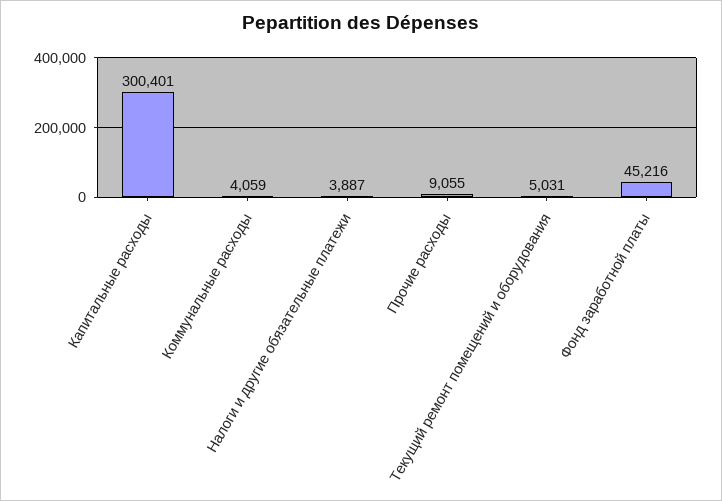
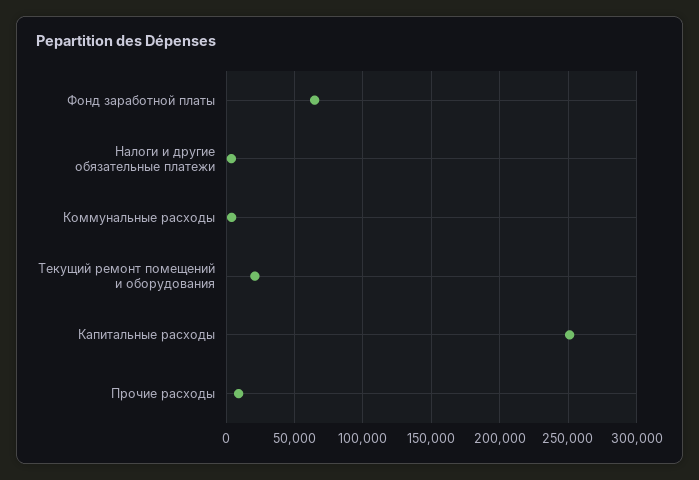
Капитальные расходы: 300401 -> 250000
Текущий ремонт помещений и оборудования: 5031 -> 20000
Фонд заработной платы: 45216 -> 65000

